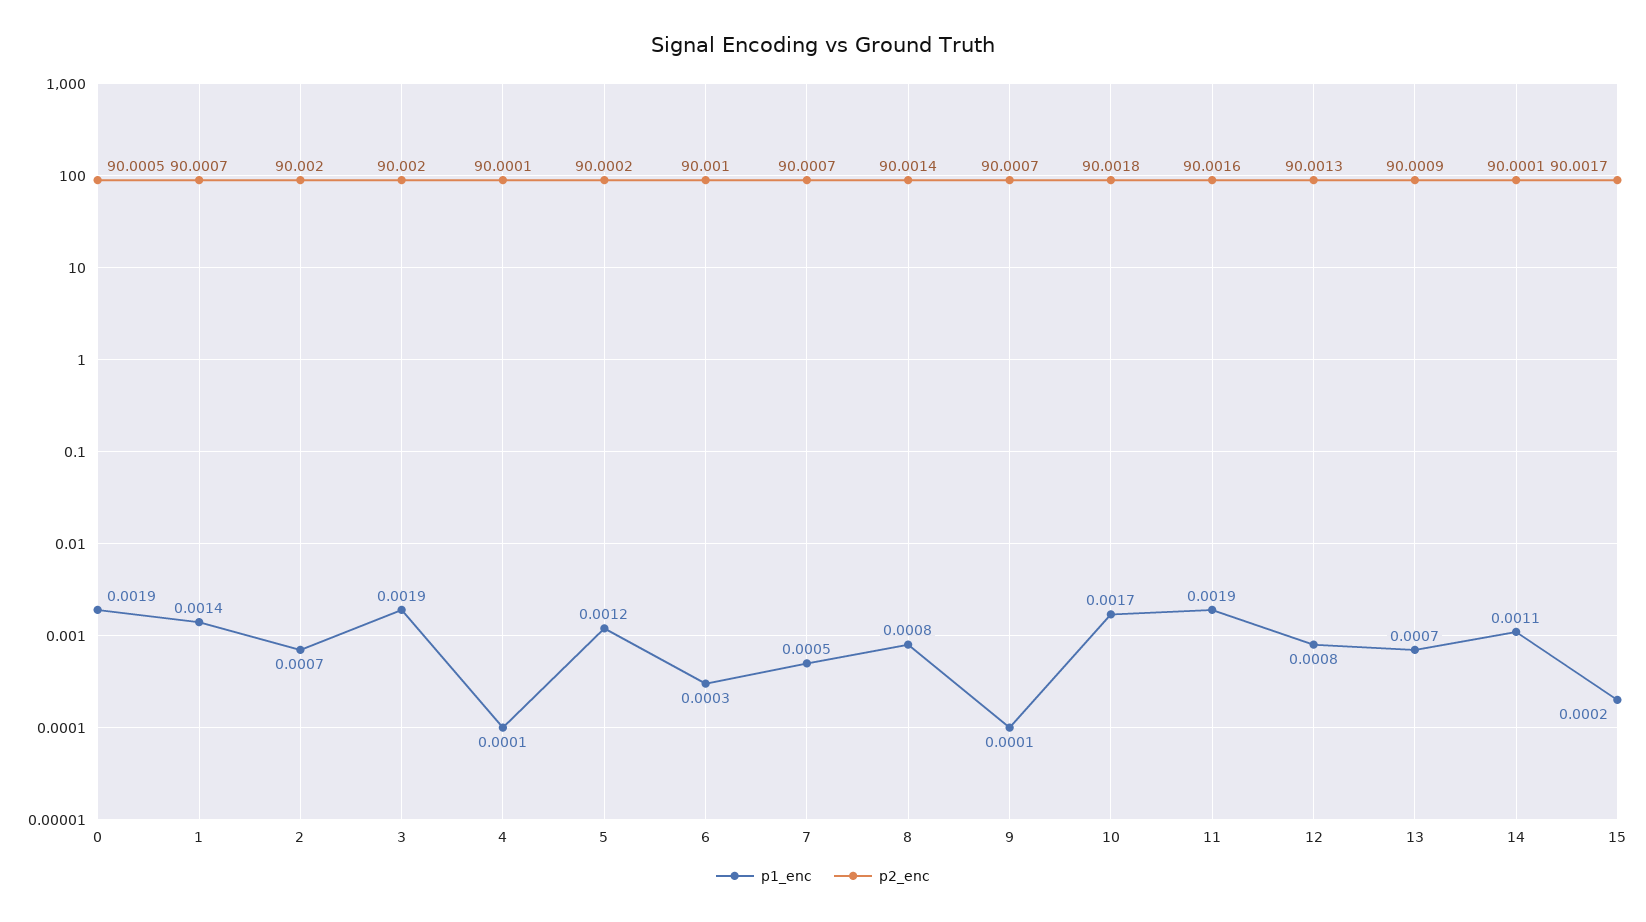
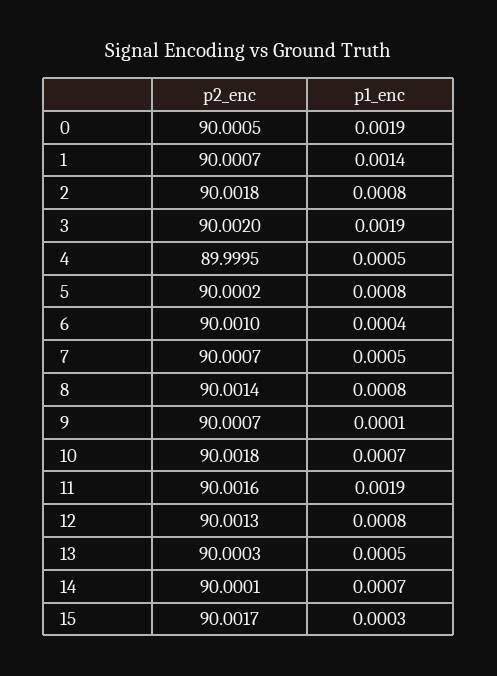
p1_enc, 2: 0.0007 -> 0.0008
p2_enc, 2: 90.002 -> 90.0018
p1_enc, 4: 0.0001 -> 0.0005
p2_enc, 4: 90.0001 -> 89.9995
p1_enc, 5: 0.0012 -> 0.0008
p1_enc, 6: 0.0003 -> 0.0004
p1_enc, 10: 0.0017 -> 0.0007
p1_enc, 13: 0.0007 -> 0.0005
p2_enc, 13: 90.0009 -> 90.0003
p1_enc, 14: 0.0011 -> 0.0007
p1_enc, 15: 0.0002 -> 0.0003

